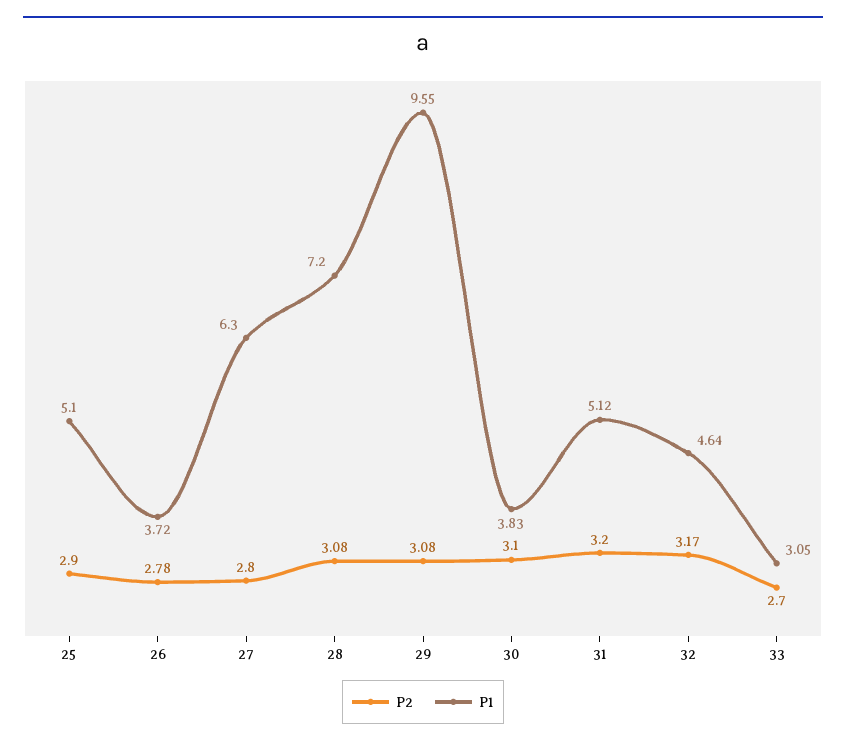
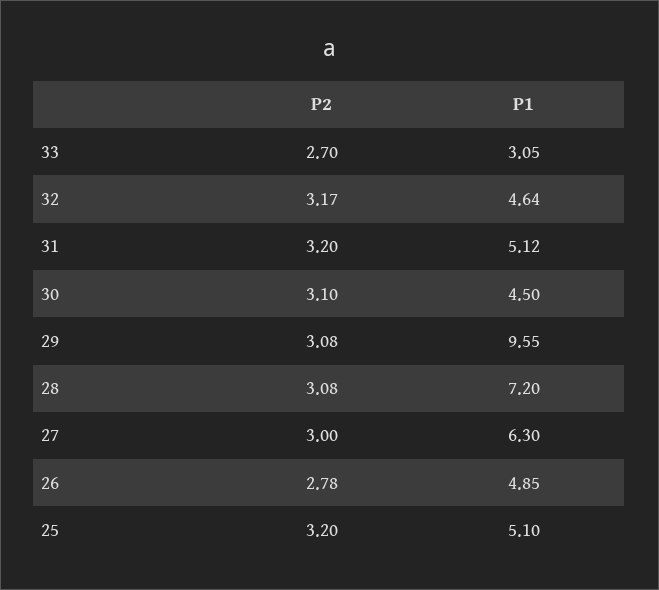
P2, 25: 2.9 -> 3.2
P1, 26: 3.72 -> 4.85
P2, 27: 2.8 -> 3
P1, 30: 3.83 -> 4.5

